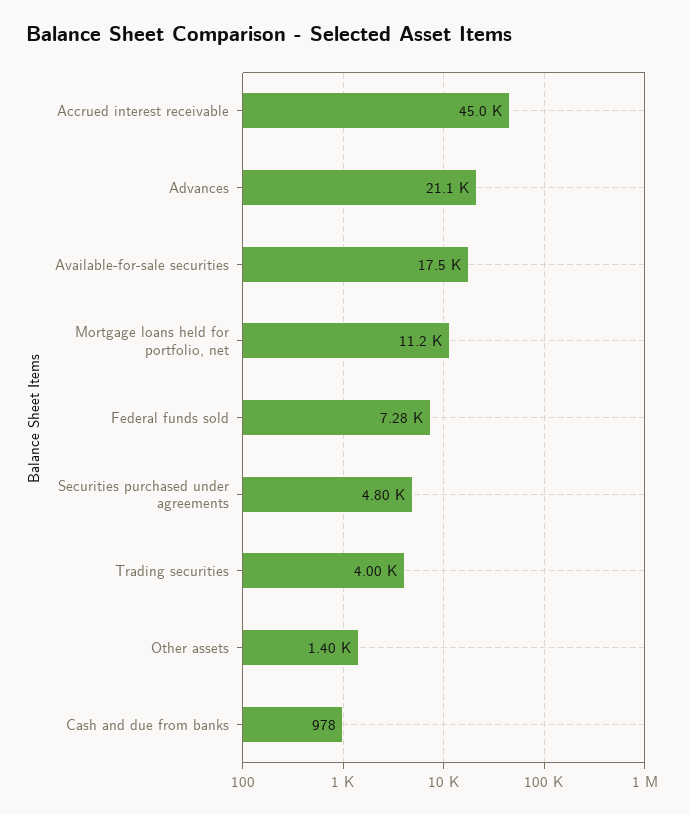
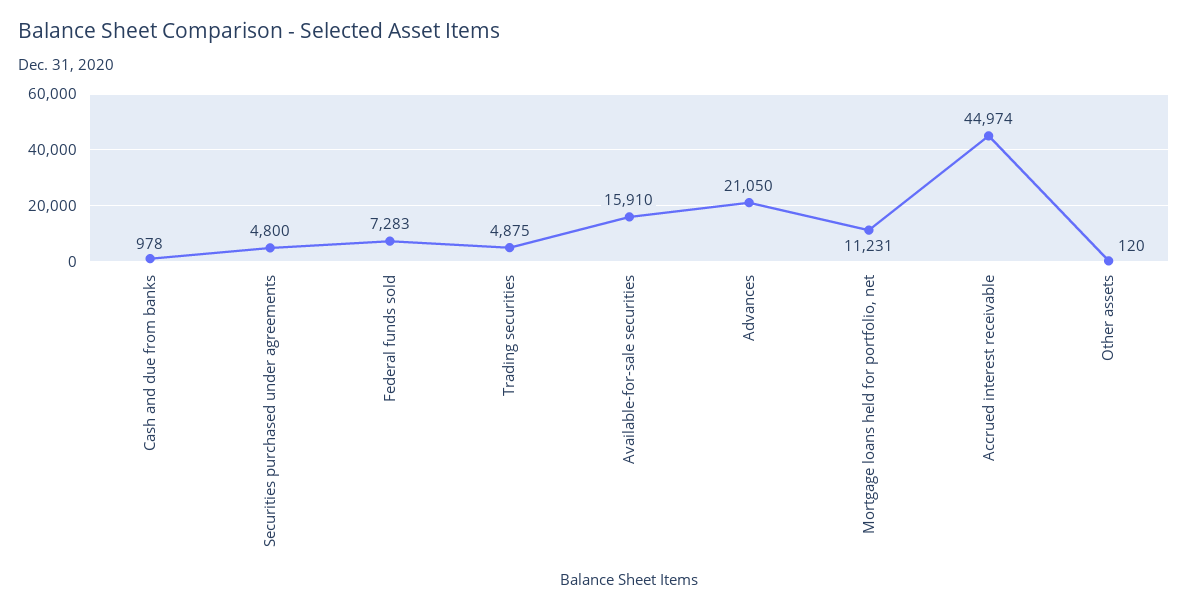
Available-for-sale securities: 17500 -> 15910
Trading securities: 4000 -> 4875
Other assets: 1400 -> 120

